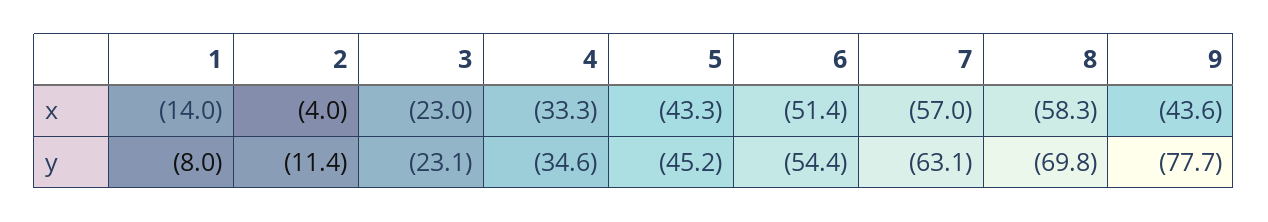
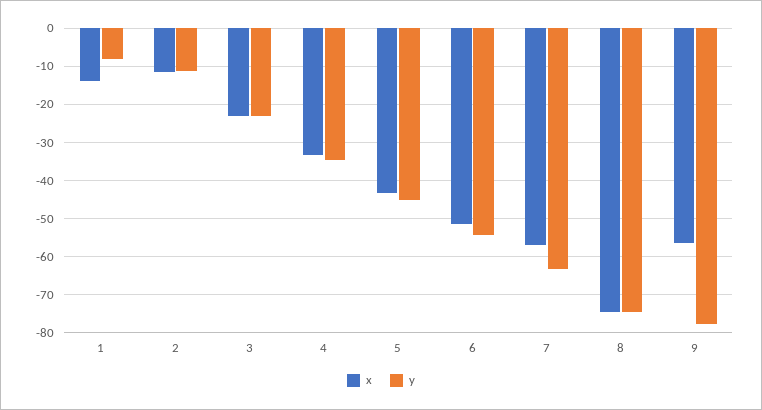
x, 2: -4 -> -12
x, 8: -58.3 -> -74
x, 9: -43.6 -> -56
y, 8: -69.8 -> -74

